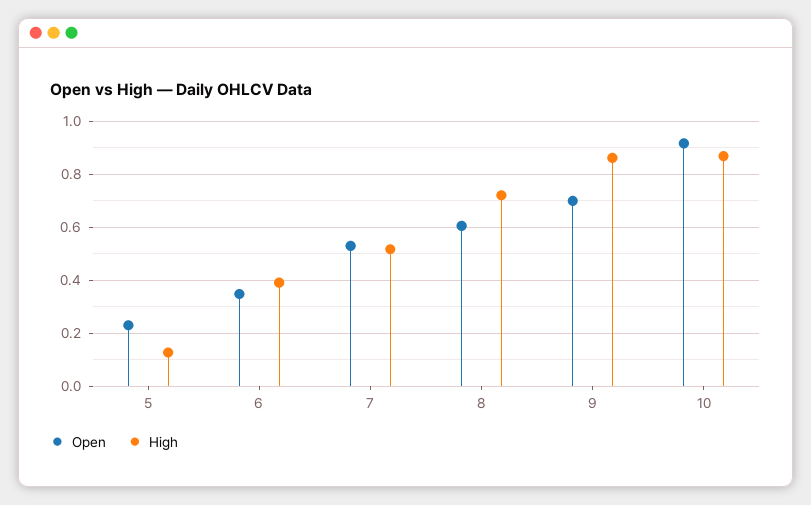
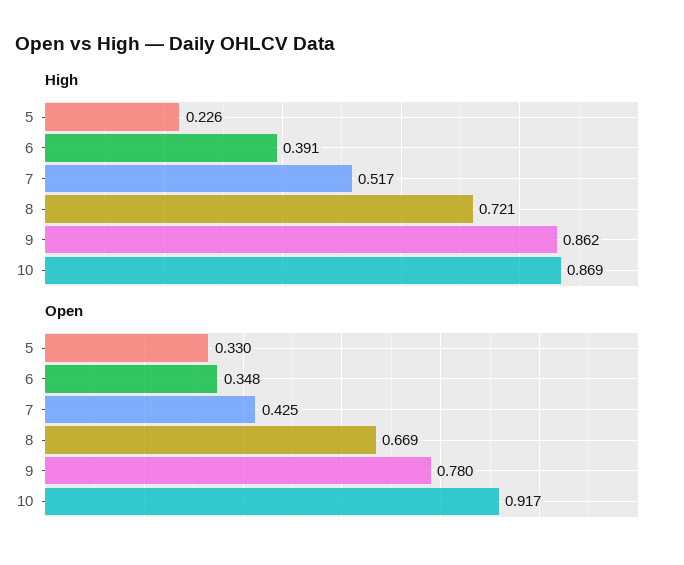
Open, 5: 0.225 -> 0.33
High, 5: 0.125 -> 0.226
Open, 7: 0.525 -> 0.425
Open, 8: 0.6 -> 0.669
Open, 9: 0.7 -> 0.78

